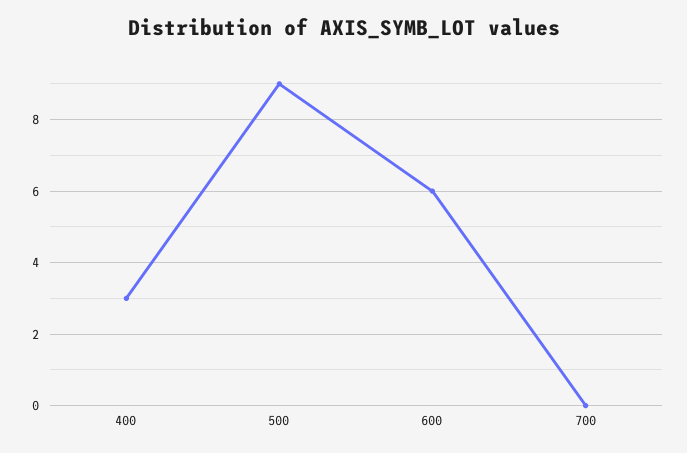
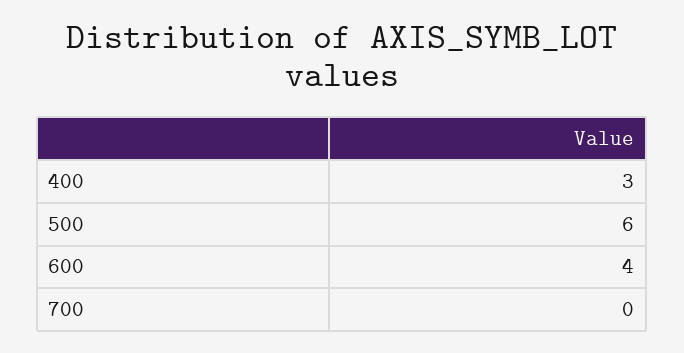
500: 9 -> 6
600: 6 -> 4

